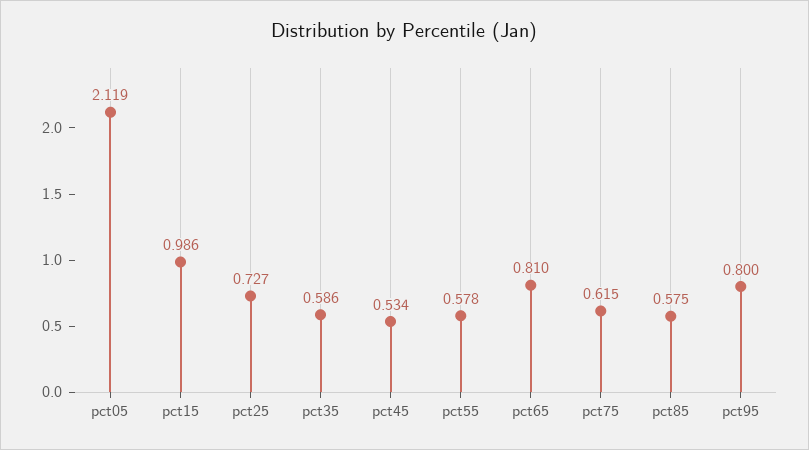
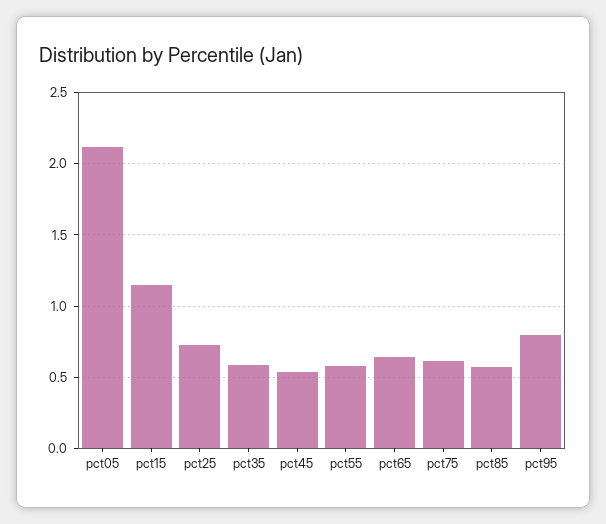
pct15: 0.986 -> 1.15
pct65: 0.81 -> 0.65

